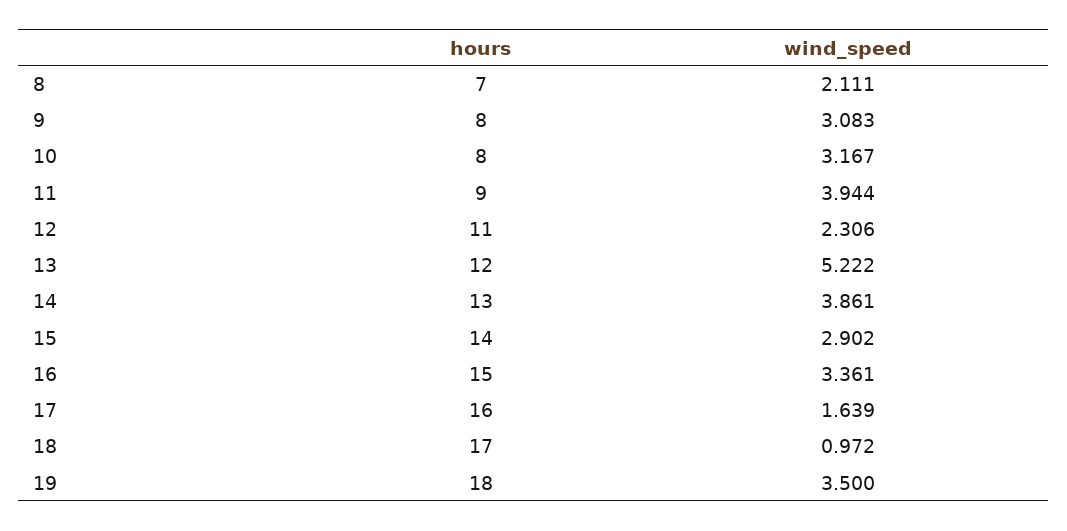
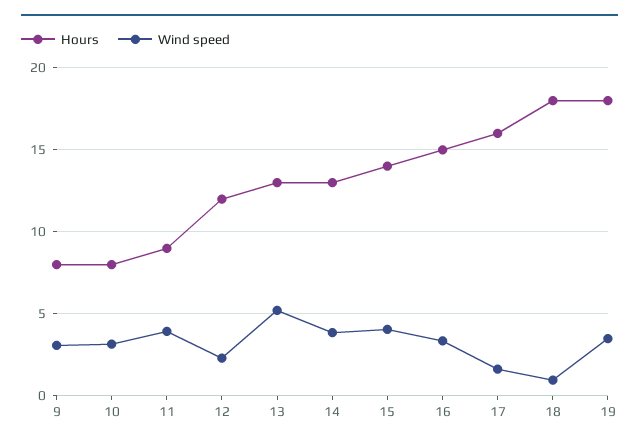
hours, 8: 7 -> none
wind_speed, 8: 2.111 -> none
hours, 12: 11 -> 12
hours, 13: 12 -> 13
wind_speed, 15: 2.902 -> 4
hours, 18: 17 -> 18

